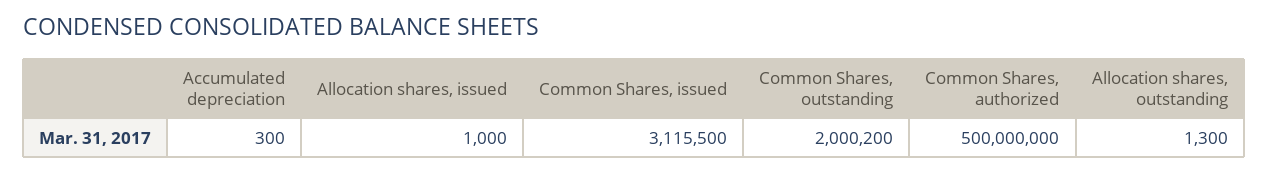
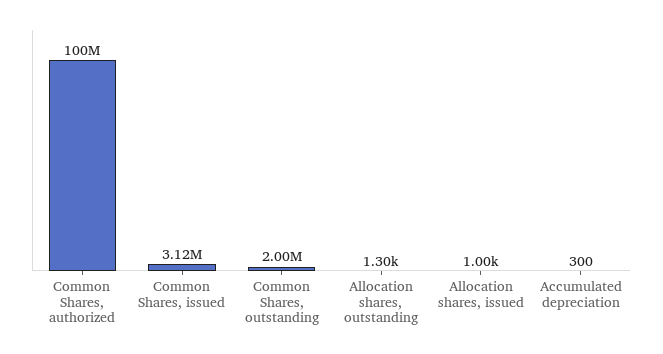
Common Shares, authorized: 500000000 -> 100000000

